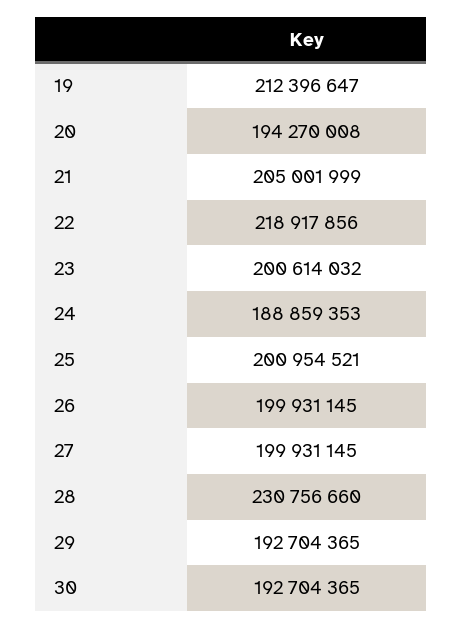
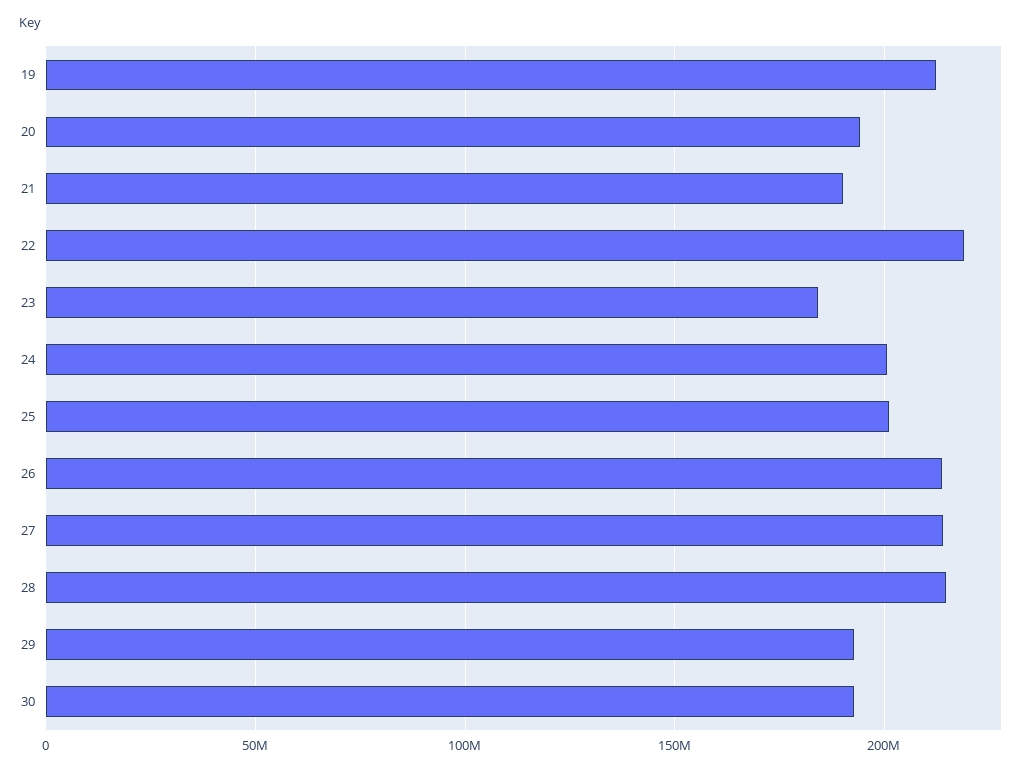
21: 205001999 -> 190000000
23: 200614032 -> 185000000
24: 188859353 -> 200000000
26: 199931145 -> 215000000
27: 199931145 -> 215000000
28: 230756660 -> 215000000

